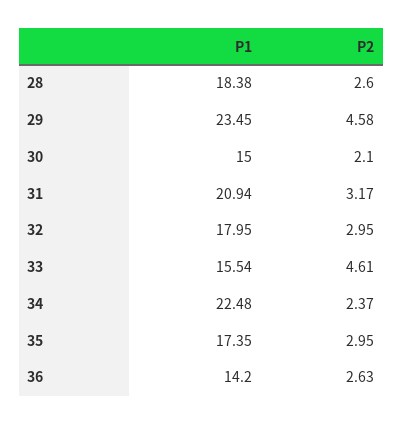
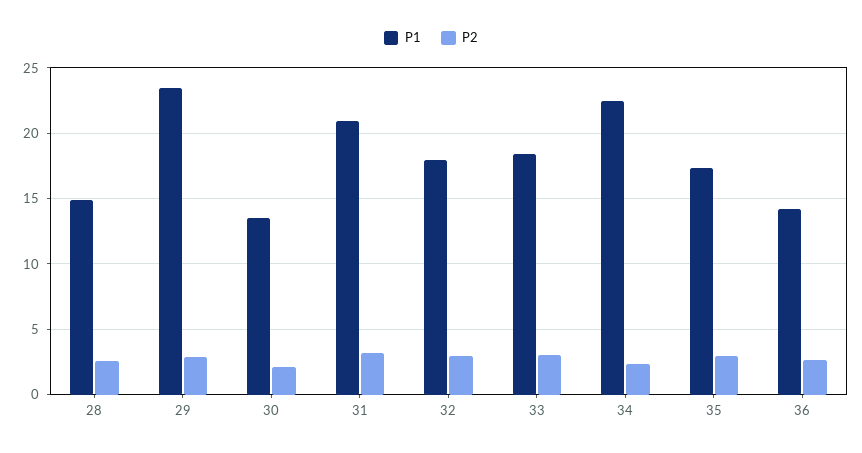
P1, 28: 18.38 -> 15
P2, 29: 4.58 -> 3
P1, 30: 15 -> 13.5
P1, 33: 15.54 -> 18.5
P2, 33: 4.61 -> 3

